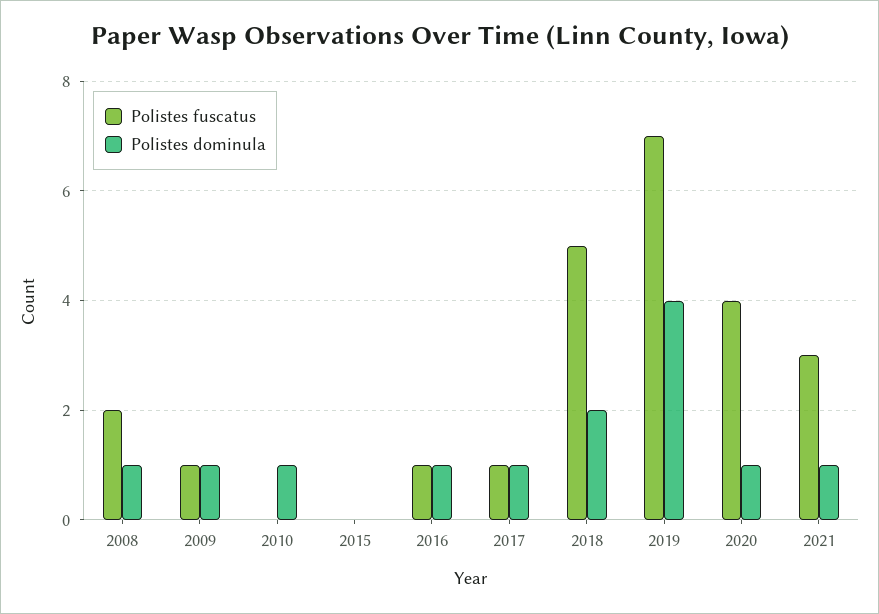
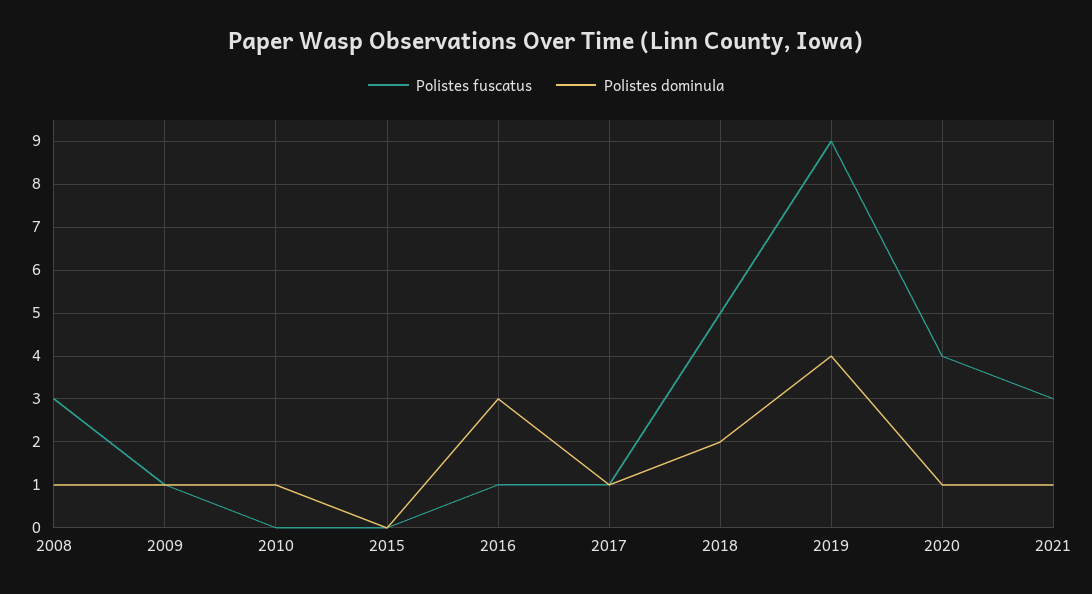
Polistes fuscatus, 2008: 2 -> 3
Polistes dominula, 2016: 1 -> 3
Polistes fuscatus, 2019: 7 -> 9

